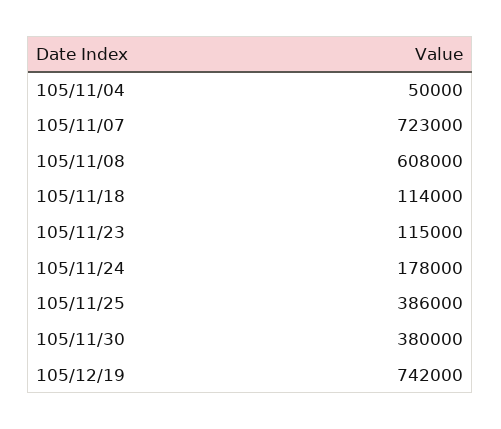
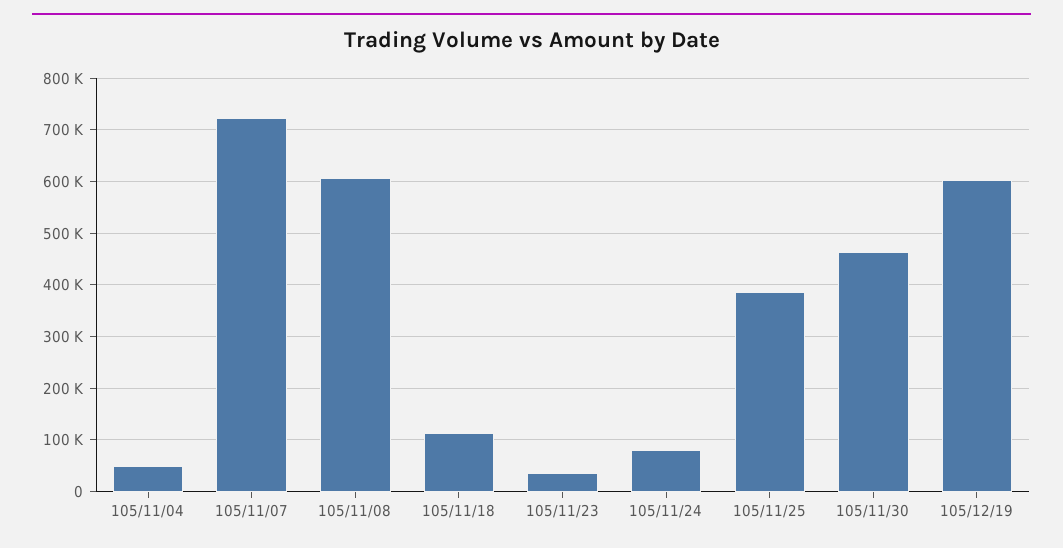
105/11/23: 115000 -> 40000
105/11/24: 178000 -> 80000
105/11/30: 380000 -> 460000
105/12/19: 742000 -> 600000

